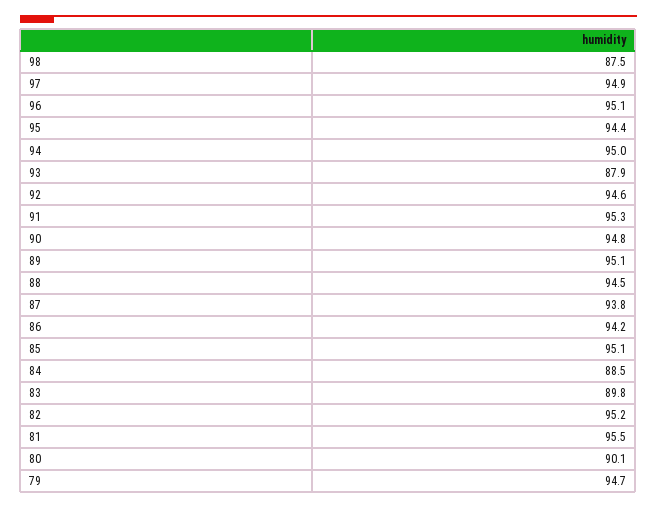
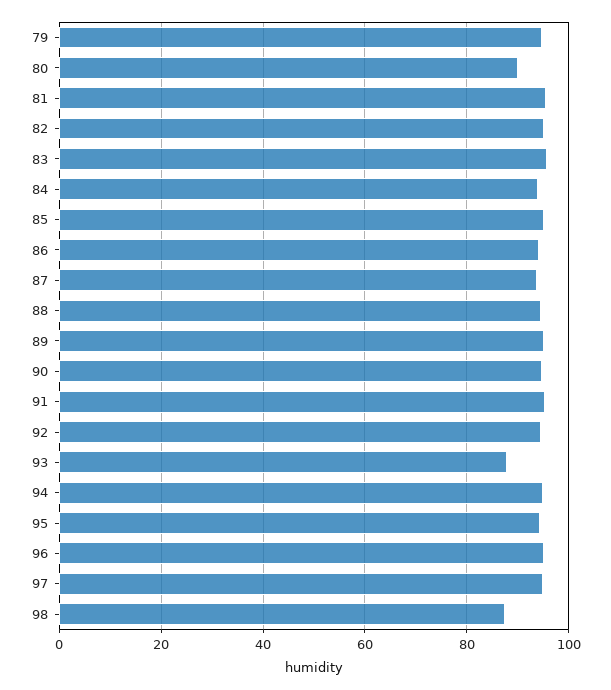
84: 88.5 -> 94
83: 89.8 -> 96

